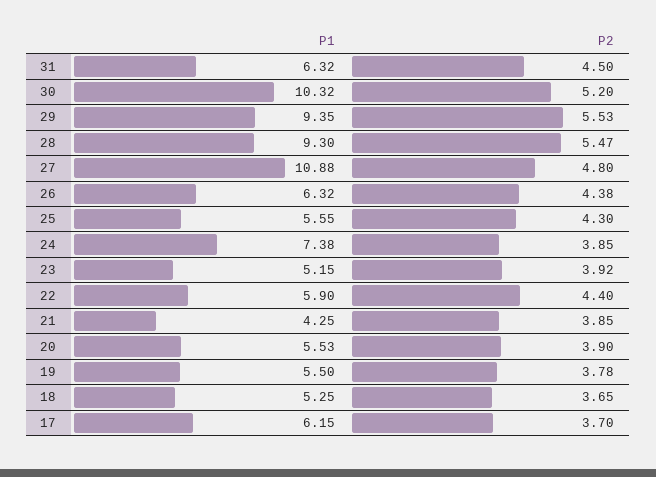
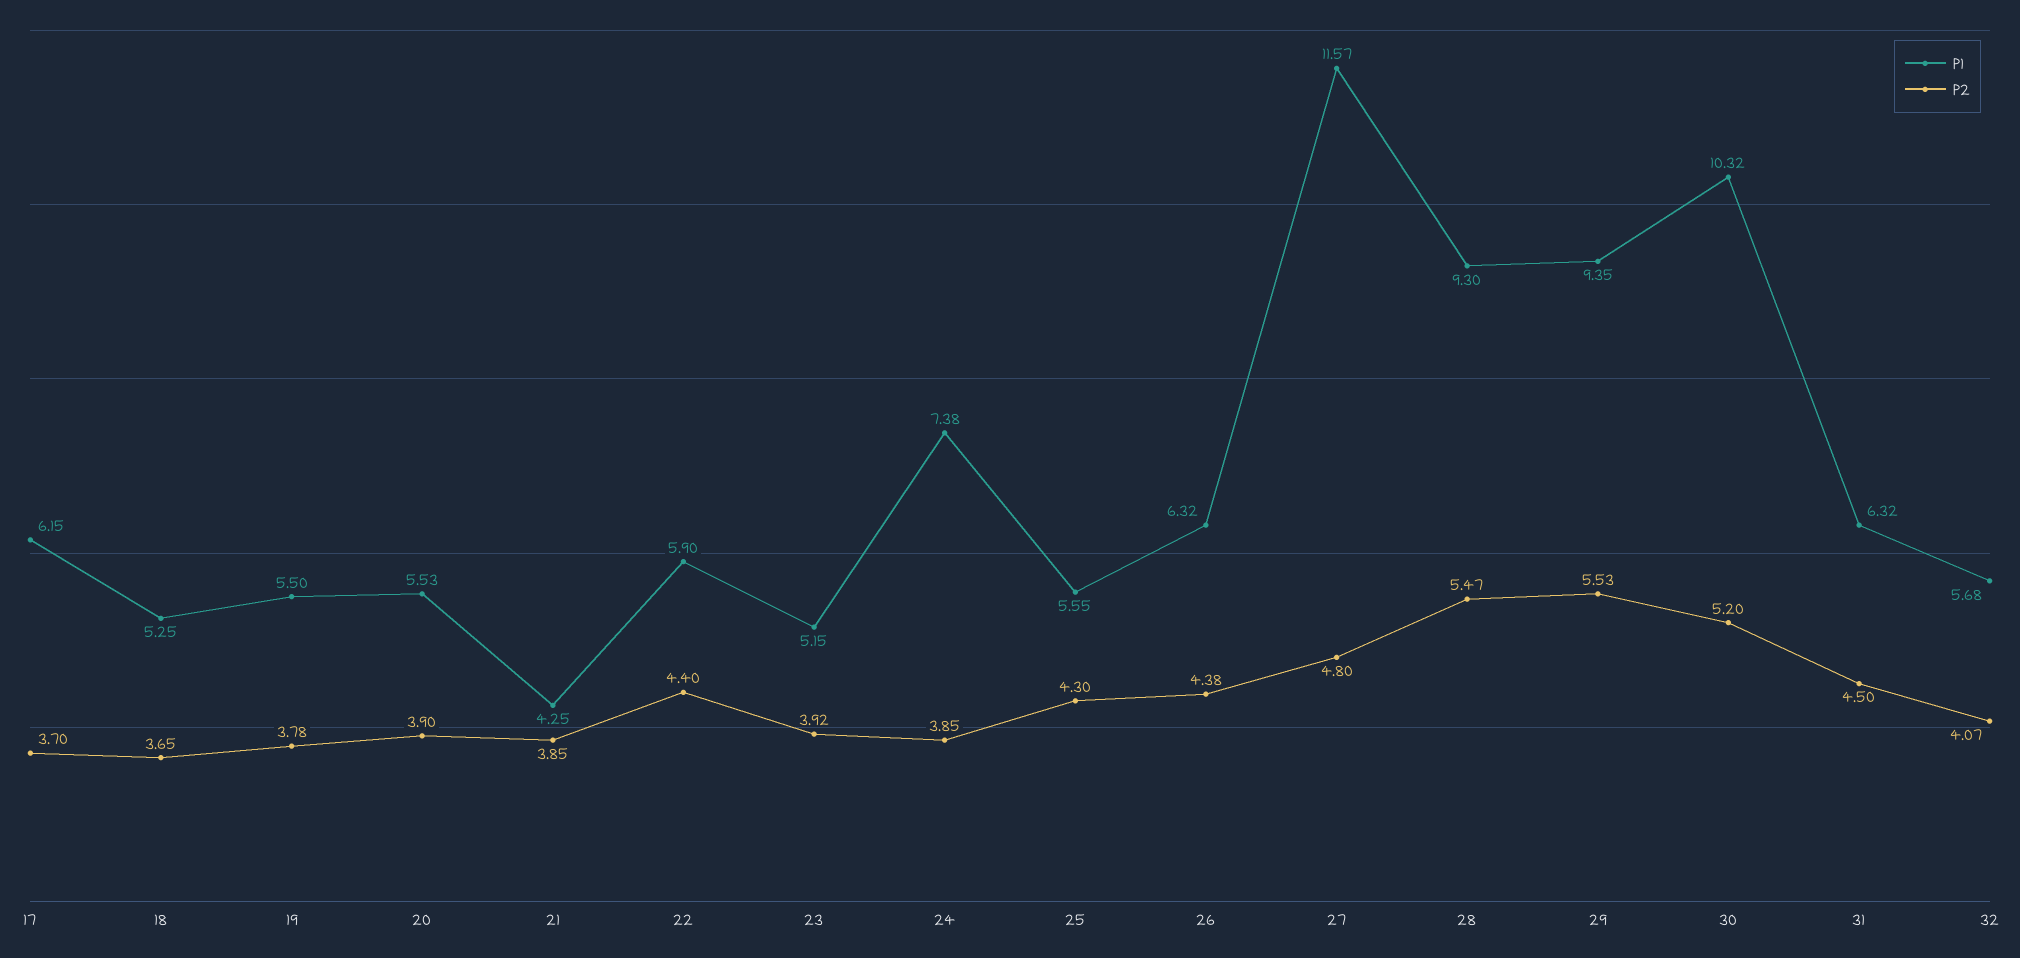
P1, 27: 10.88 -> 11.57
P1, 32: none -> 5.68
P2, 32: none -> 4.07

